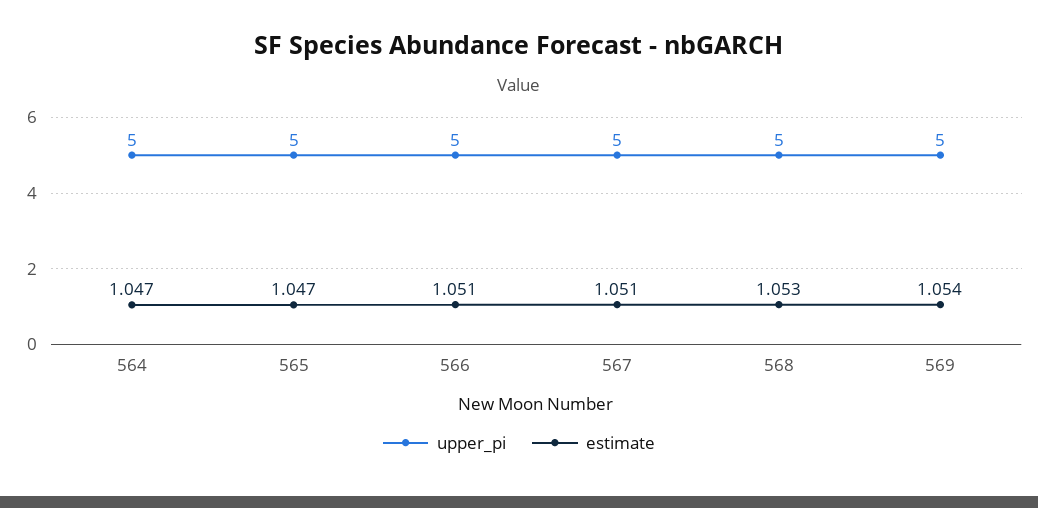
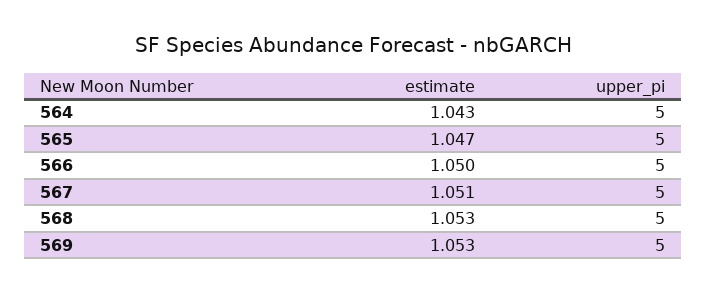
estimate, 564: 1.047 -> 1.043
estimate, 566: 1.051 -> 1.05
estimate, 569: 1.054 -> 1.053

